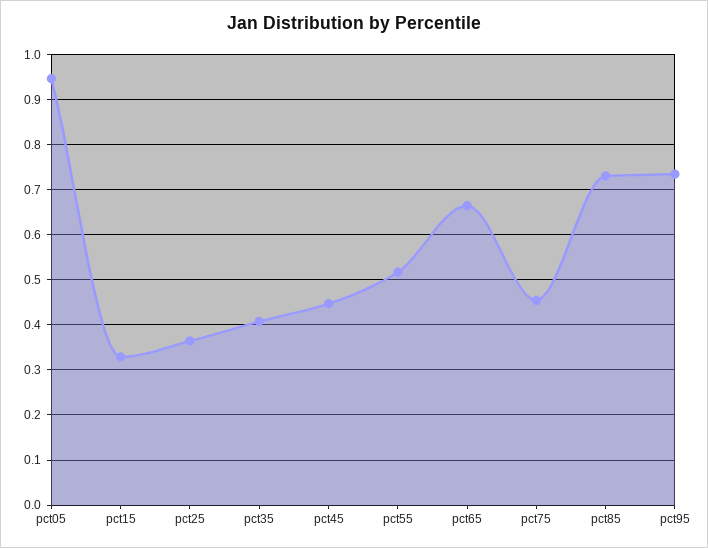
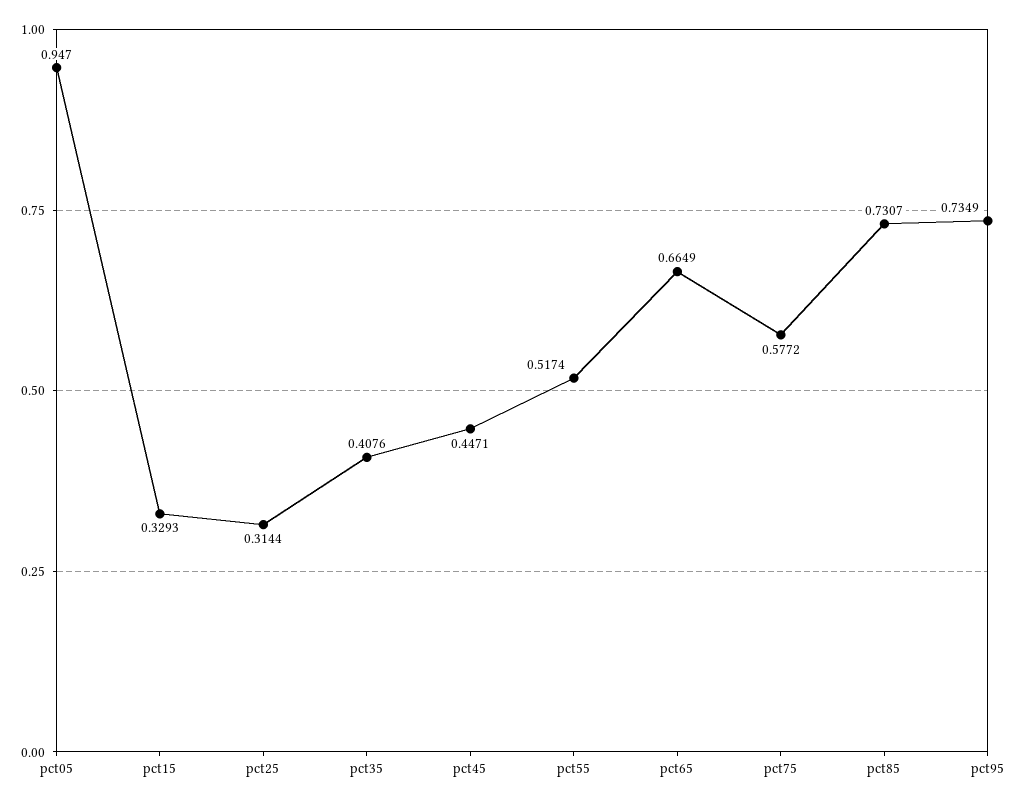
pct25: 0.36 -> 0.3144
pct75: 0.46 -> 0.5772

